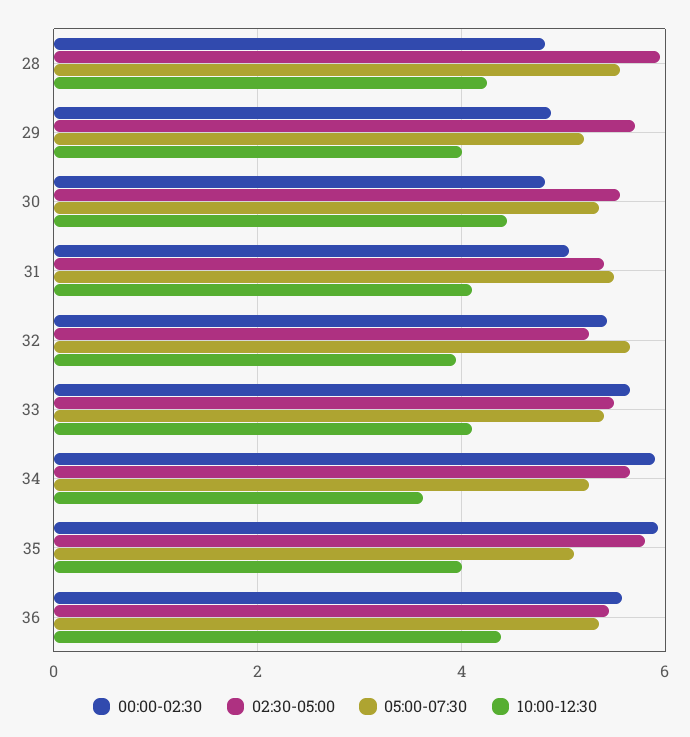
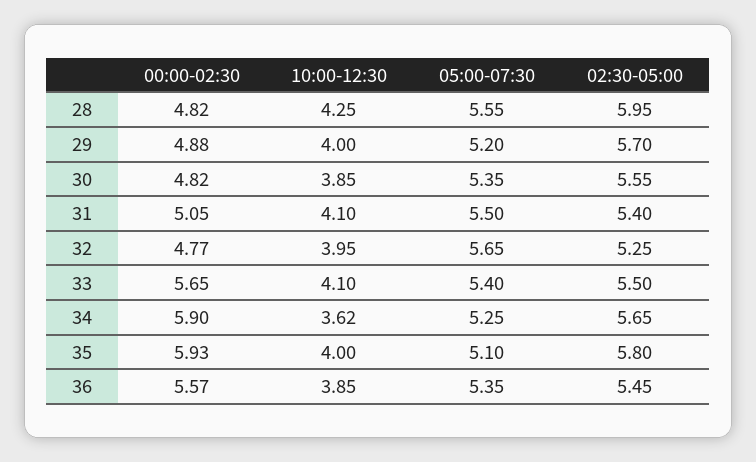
10:00-12:30, 30: 4.4 -> 3.85
00:00-02:30, 32: 5.4 -> 4.77
10:00-12:30, 36: 4.4 -> 3.85

